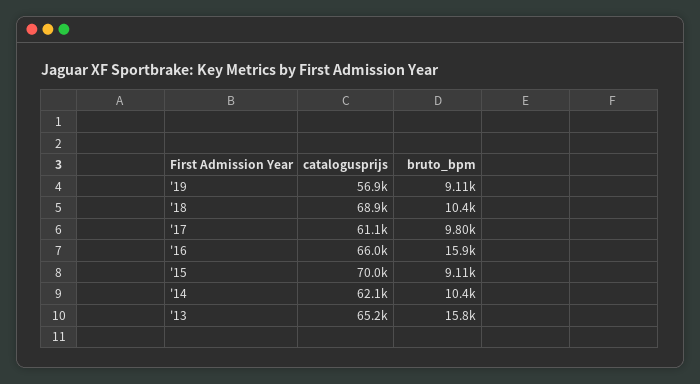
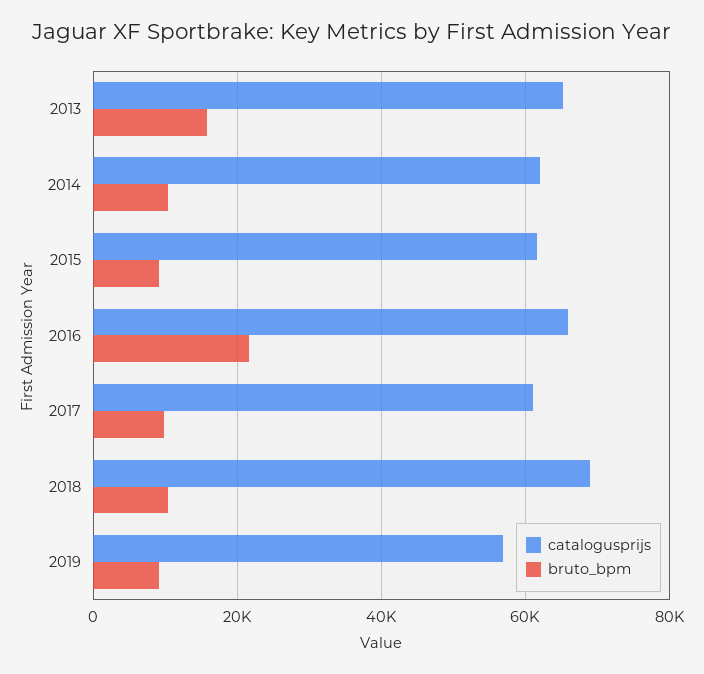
bruto_bpm, '16: 15900 -> 22000
catalogusprijs, '15: 70000 -> 62000

